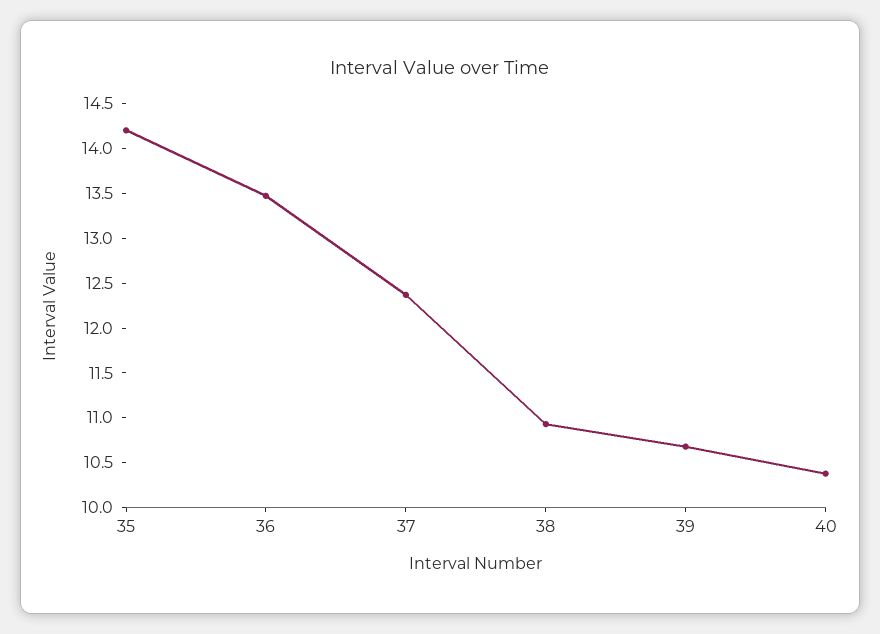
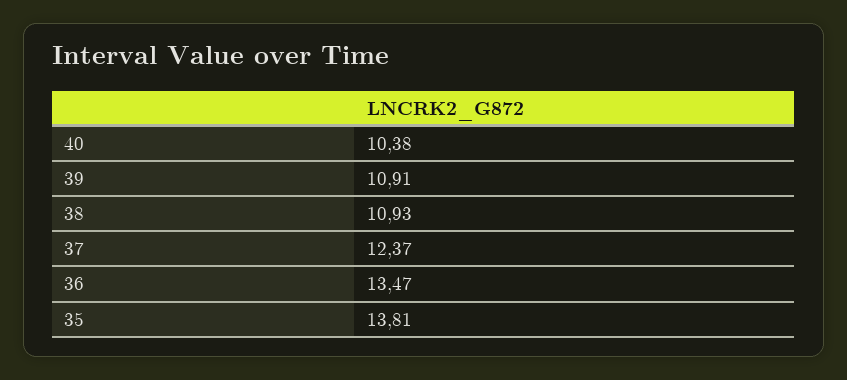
35: 14.2 -> 13.81
39: 10.7 -> 10.91

